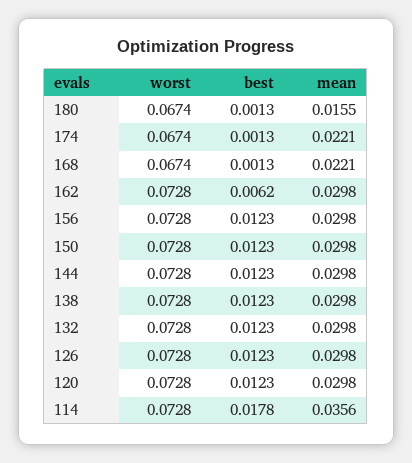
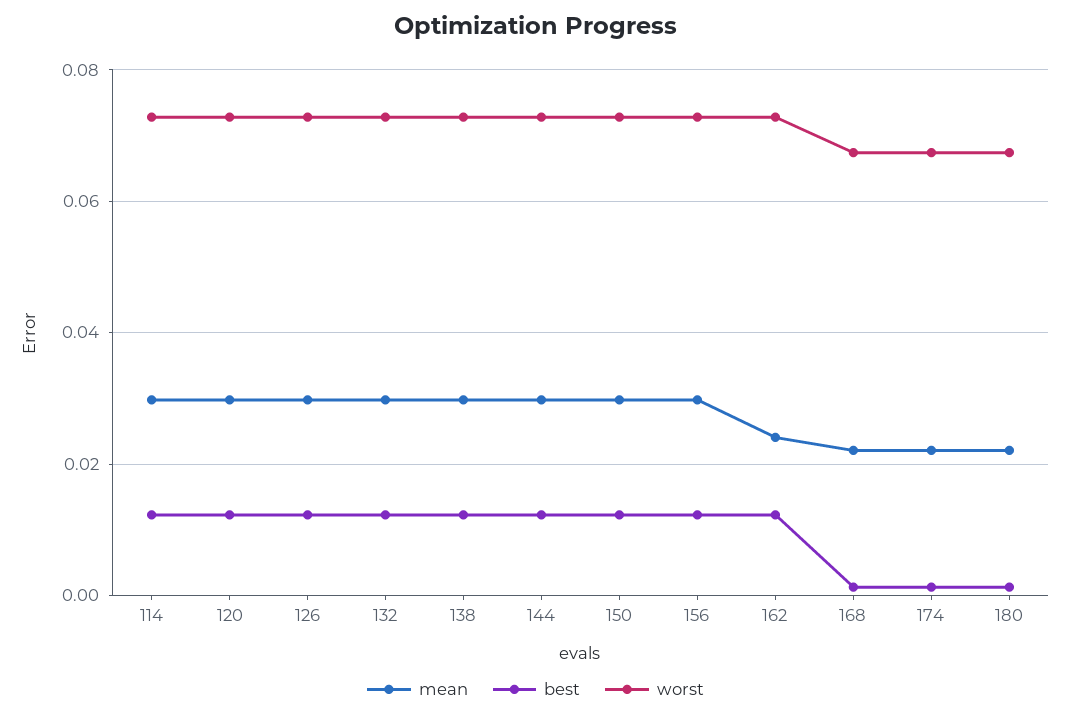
mean, 180: 0.0155 -> 0.022
best, 162: 0.0062 -> 0.012
mean, 162: 0.0298 -> 0.024
best, 114: 0.0178 -> 0.012
mean, 114: 0.0356 -> 0.03

